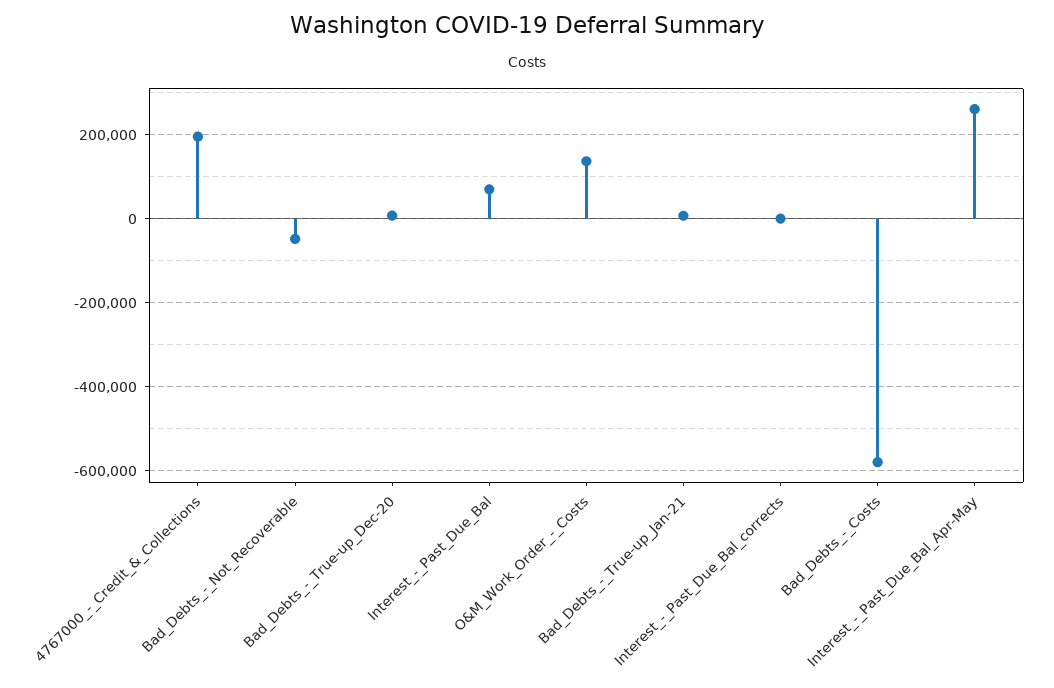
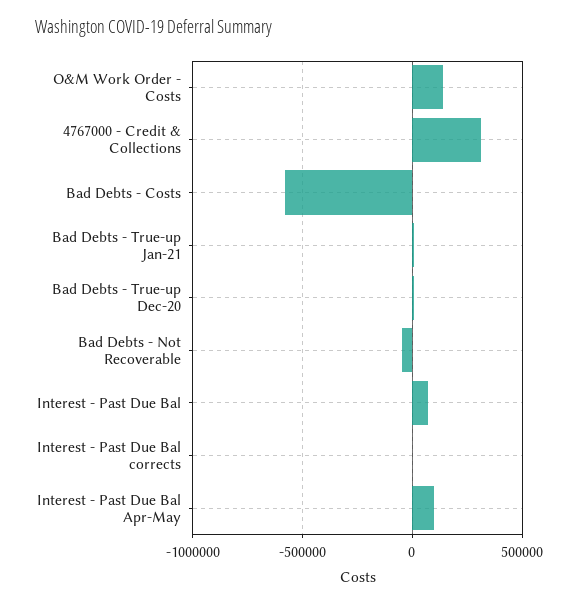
4767000_-_Credit_&_Collections: 200000 -> 300000
Interest_-_Past_Due_Bal_Apr-May: 260000 -> 100000

